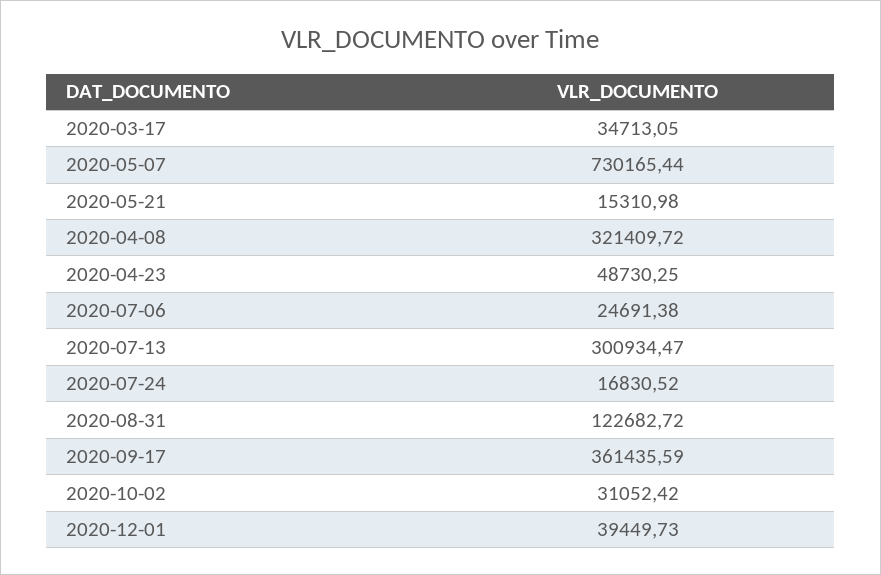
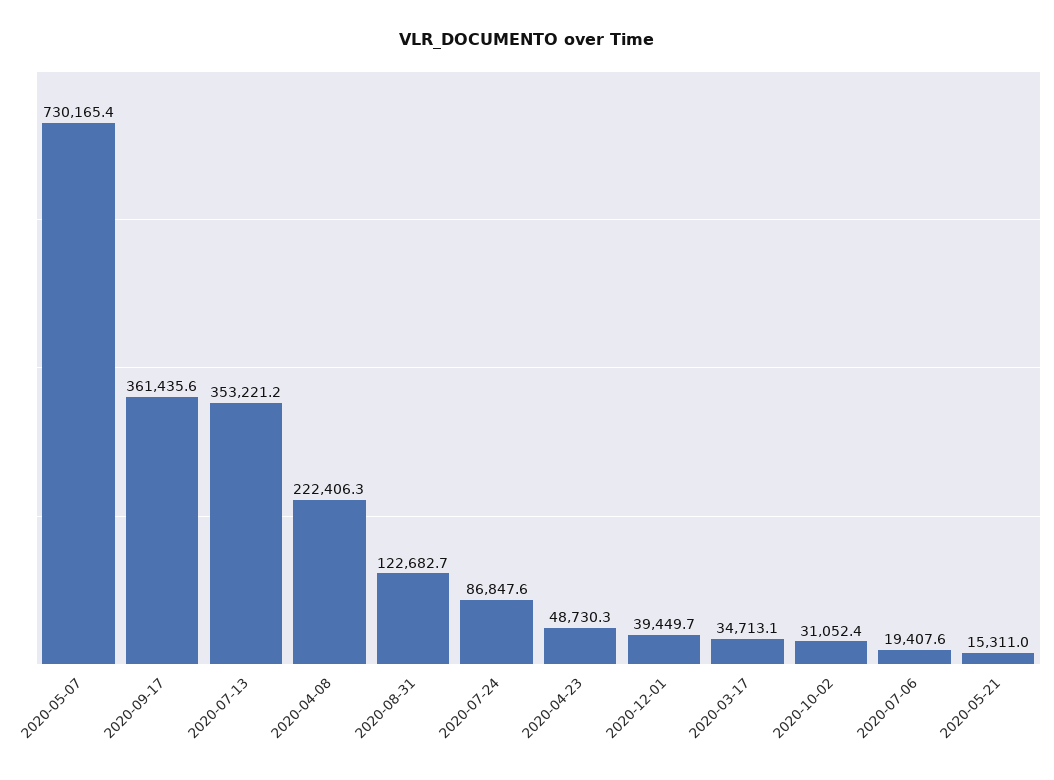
2020-04-08: 321409.72 -> 222406.3
2020-07-06: 24691.38 -> 19407.6
2020-07-13: 300934.47 -> 353221.2
2020-07-24: 16830.52 -> 86847.6

